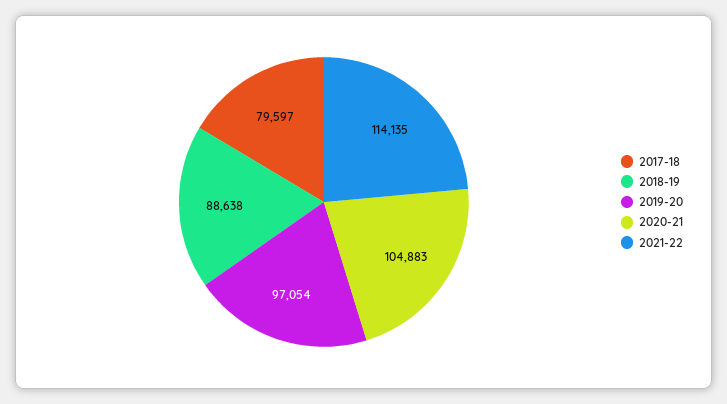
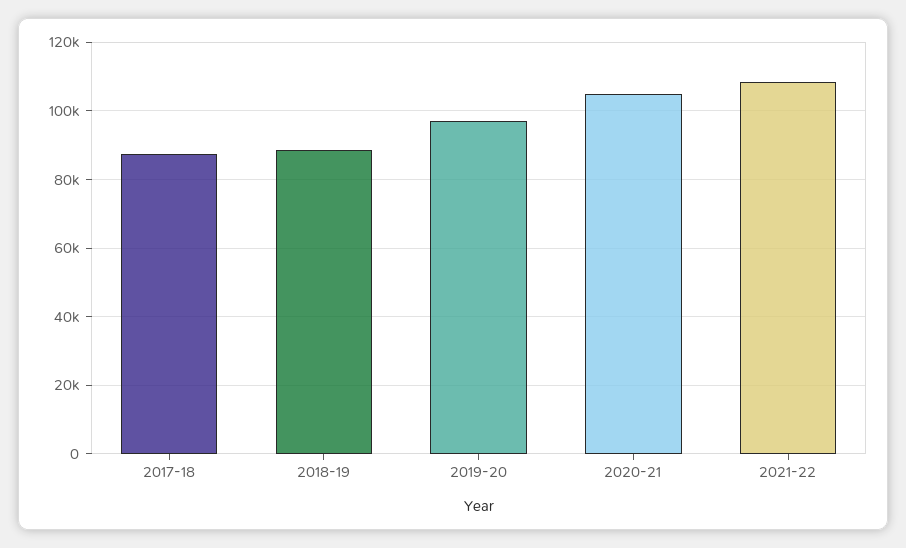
2017-18: 79597 -> 88000
2021-22: 114135 -> 108000

